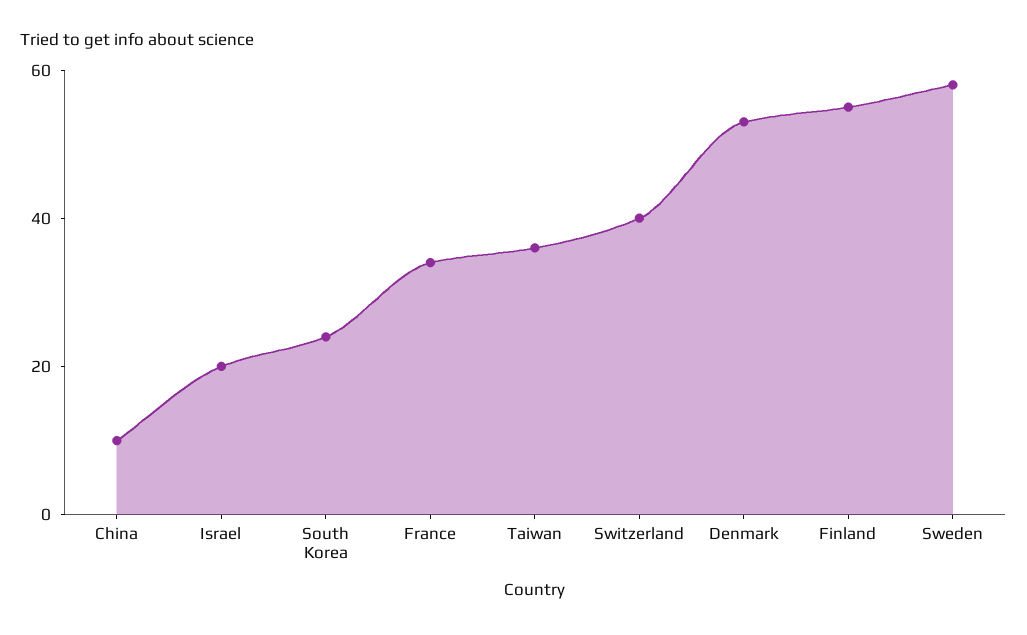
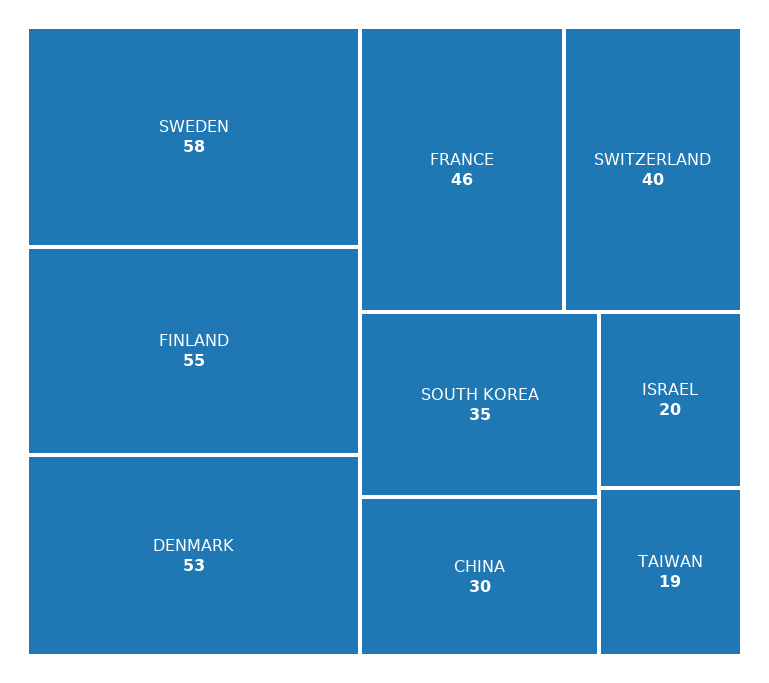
China: 10 -> 30
South Korea: 25 -> 35
France: 35 -> 46
Taiwan: 35 -> 19

